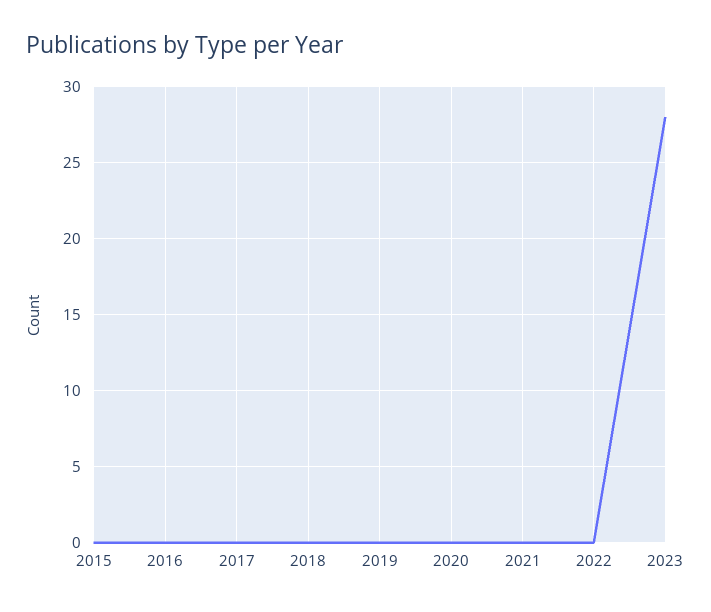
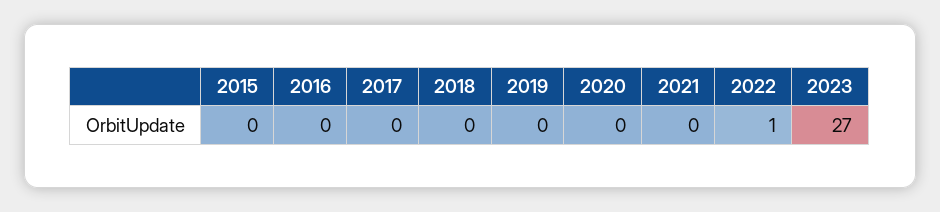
2022: 0 -> 1
2023: 28 -> 27

